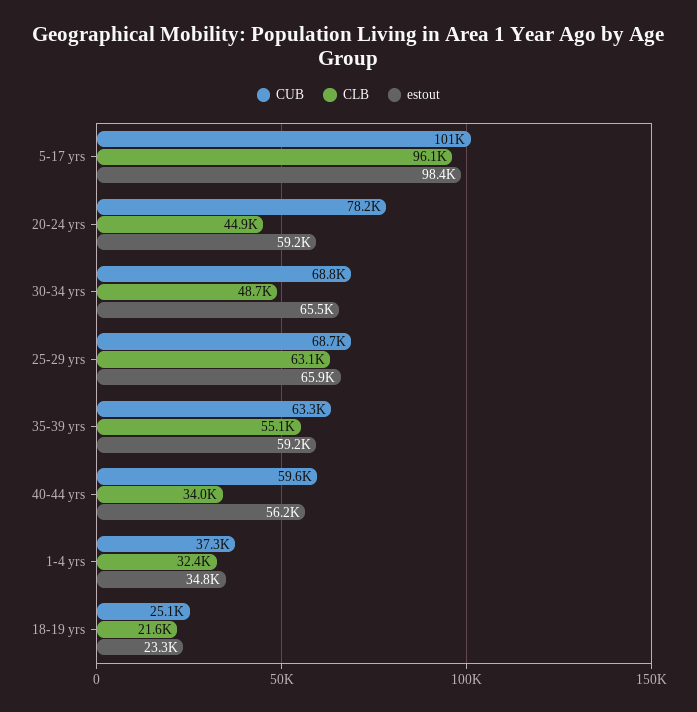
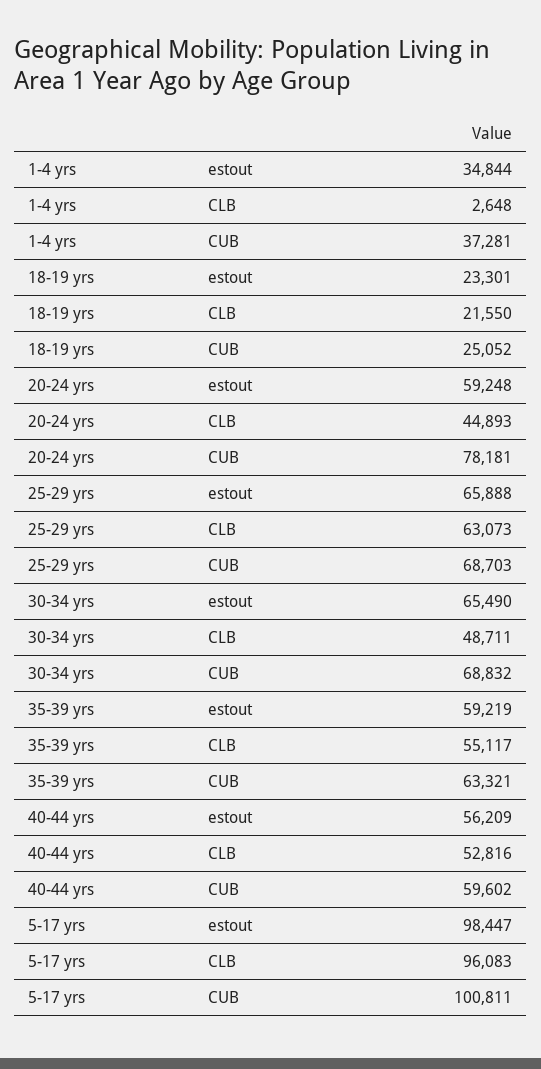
CLB, 40-44 yrs: 34000 -> 52816
CLB, 1-4 yrs: 32400 -> 2648

